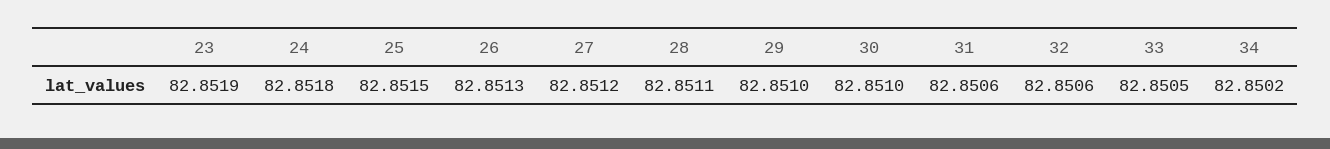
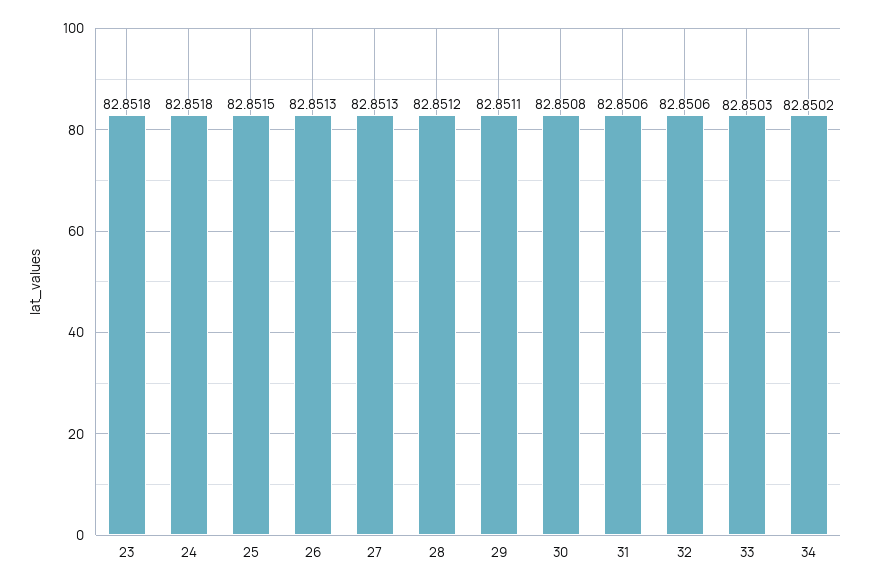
23: 82.8519 -> 82.8518
27: 82.8512 -> 82.8513
28: 82.8511 -> 82.8512
29: 82.851 -> 82.8511
30: 82.851 -> 82.8508
33: 82.8505 -> 82.8503

